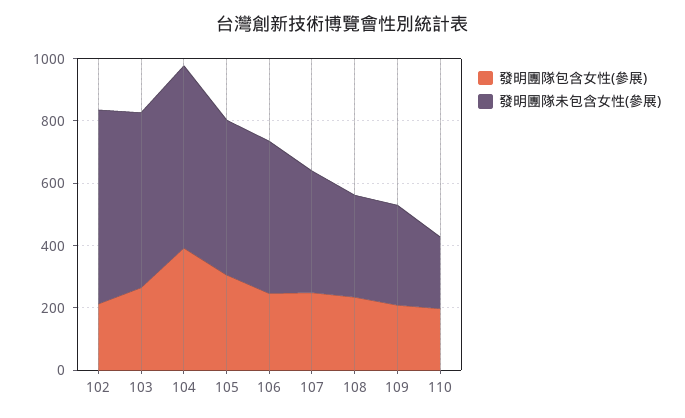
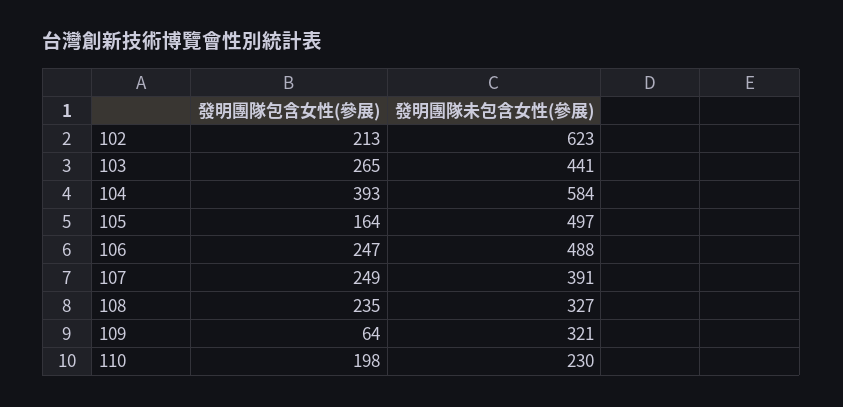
發明團隊未包含女性(參展), 103: 550 -> 441
發明團隊包含女性(參展), 105: 300 -> 164
發明團隊包含女性(參展), 109: 200 -> 64

